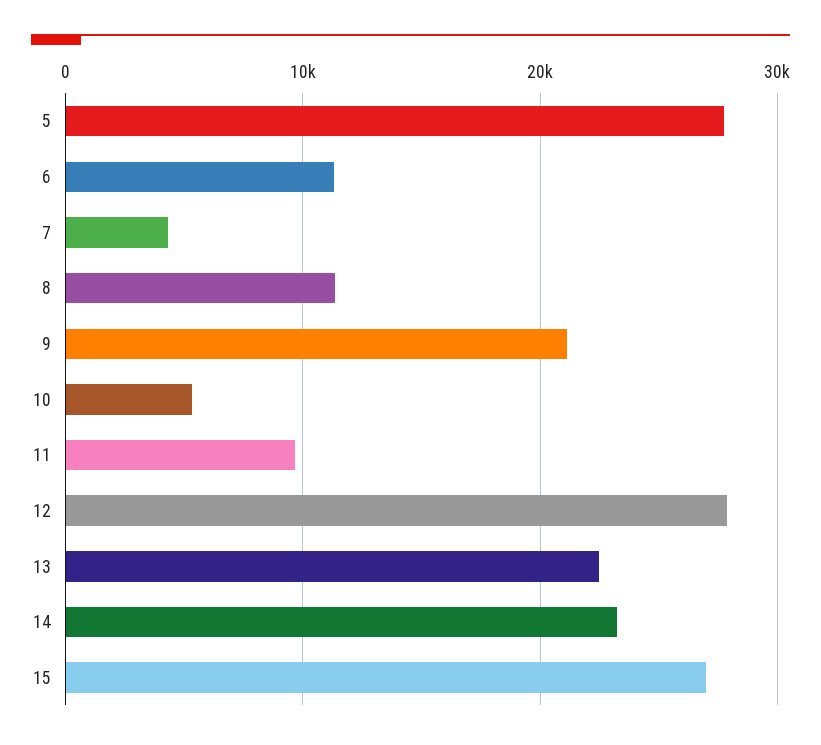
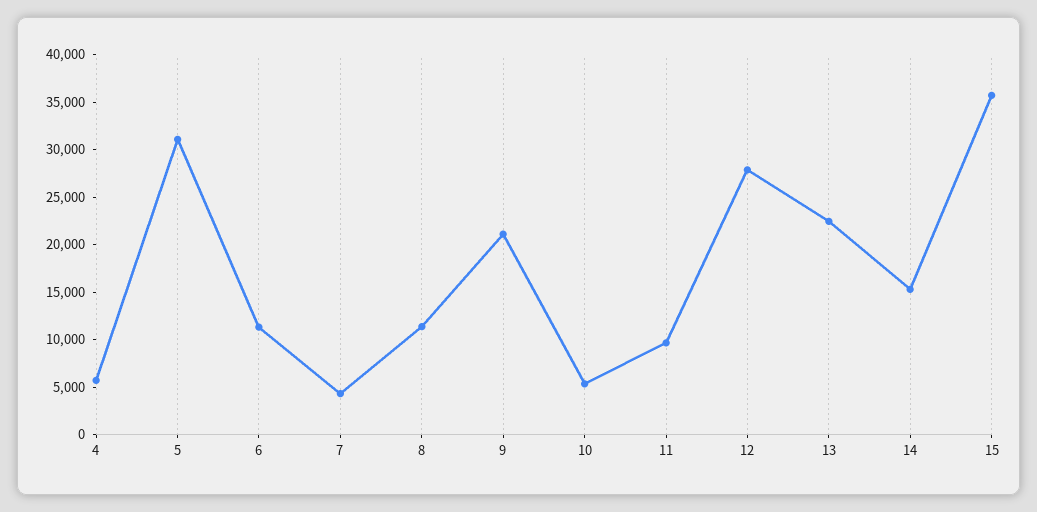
5: 28000 -> 31000
14: 23000 -> 15000
15: 27000 -> 36000
4: none -> 6000

